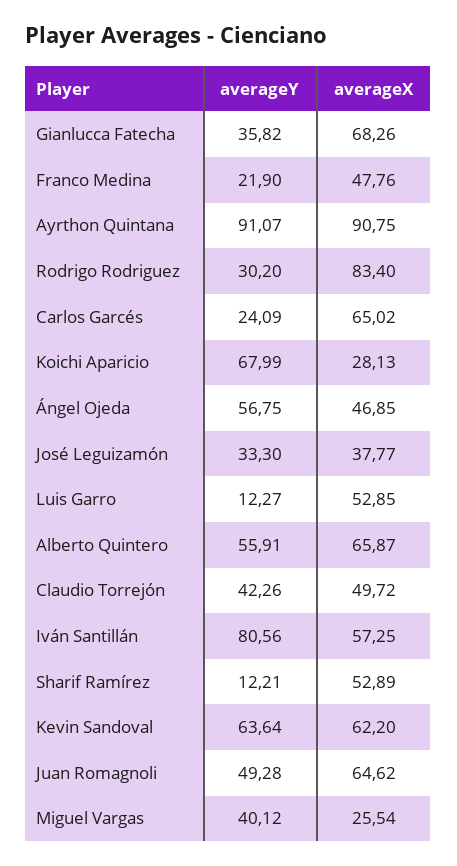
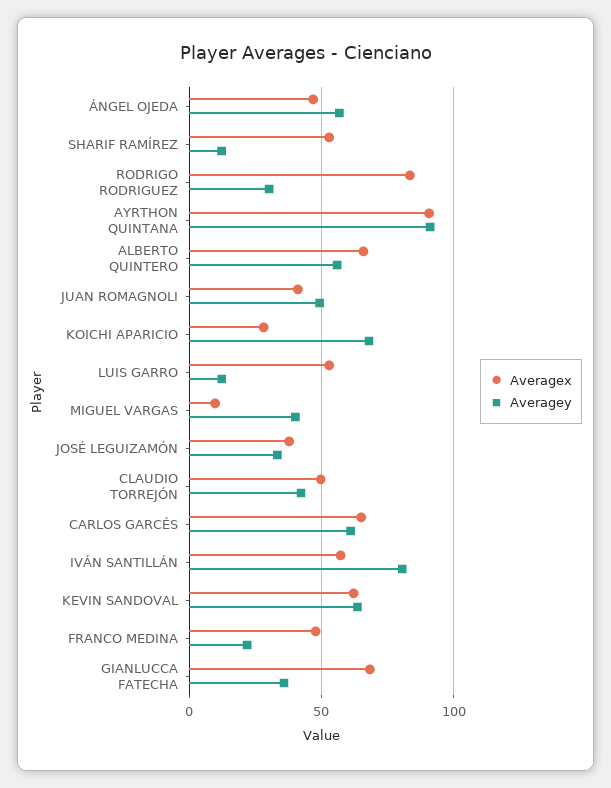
averageY, Carlos Garcés: 24.09 -> 60
averageX, Juan Romagnoli: 64.62 -> 40
averageX, Miguel Vargas: 25.54 -> 10

